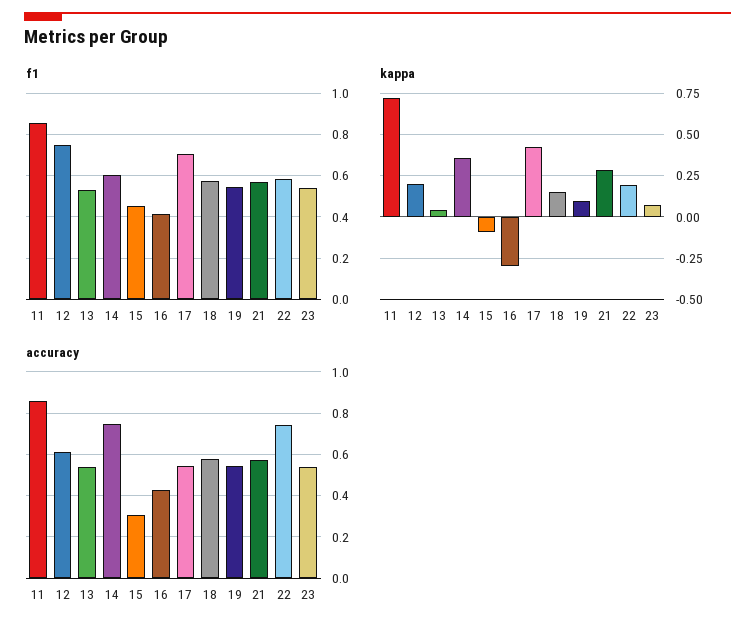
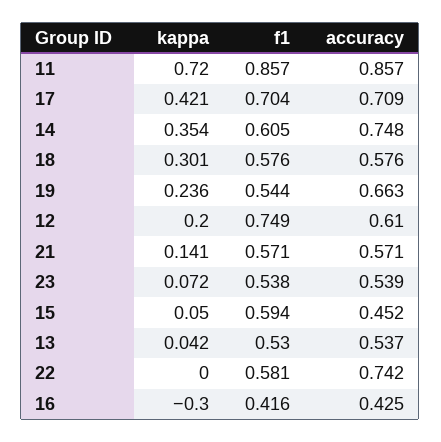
f1, 15: 0.45 -> 0.594
kappa, 15: -0.1 -> 0.05
kappa, 18: 0.15 -> 0.301
kappa, 19: 0.1 -> 0.236
kappa, 21: 0.3 -> 0.141
kappa, 22: 0.2 -> 0
accuracy, 15: 0.3 -> 0.452
accuracy, 17: 0.55 -> 0.709
accuracy, 19: 0.55 -> 0.663

